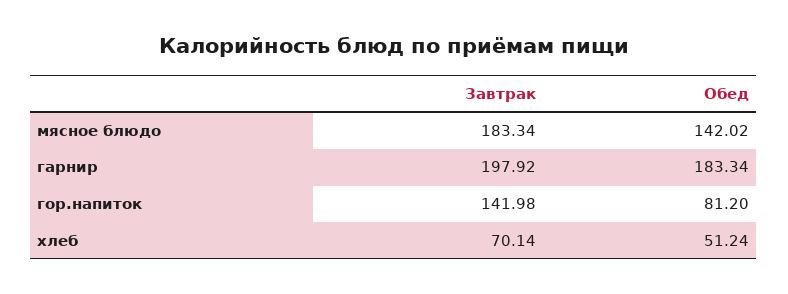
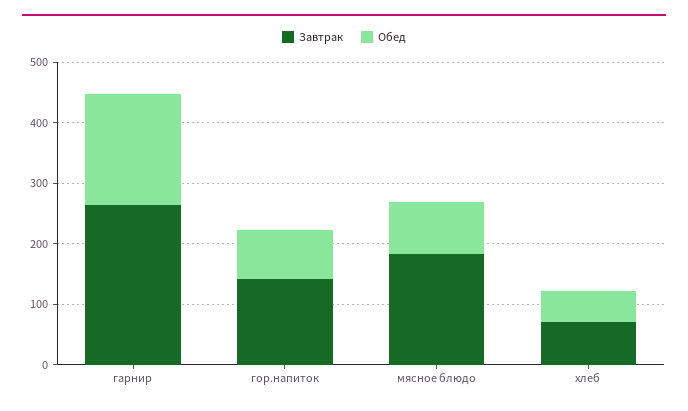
Обед, мясное блюдо: 142.02 -> 80
Завтрак, гарнир: 197.92 -> 260

